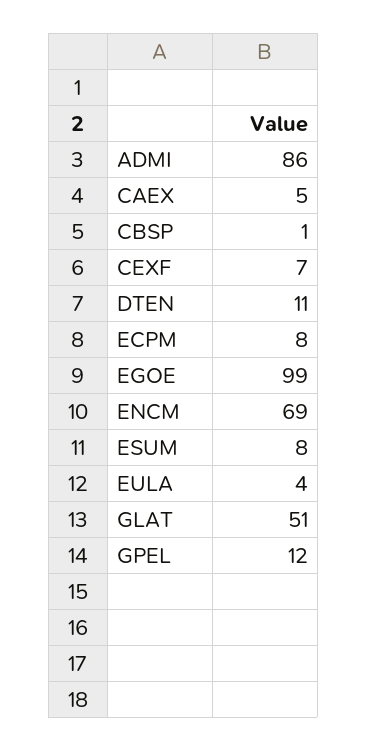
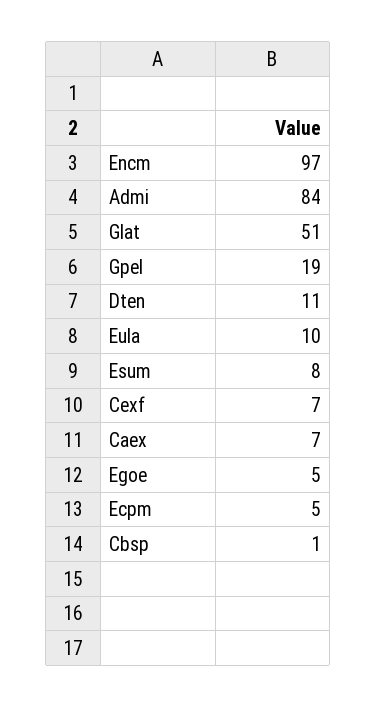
ADMI: 86 -> 84
CAEX: 5 -> 7
ECPM: 8 -> 5
EGOE: 99 -> 5
ENCM: 69 -> 97
EULA: 4 -> 10
GPEL: 12 -> 19

